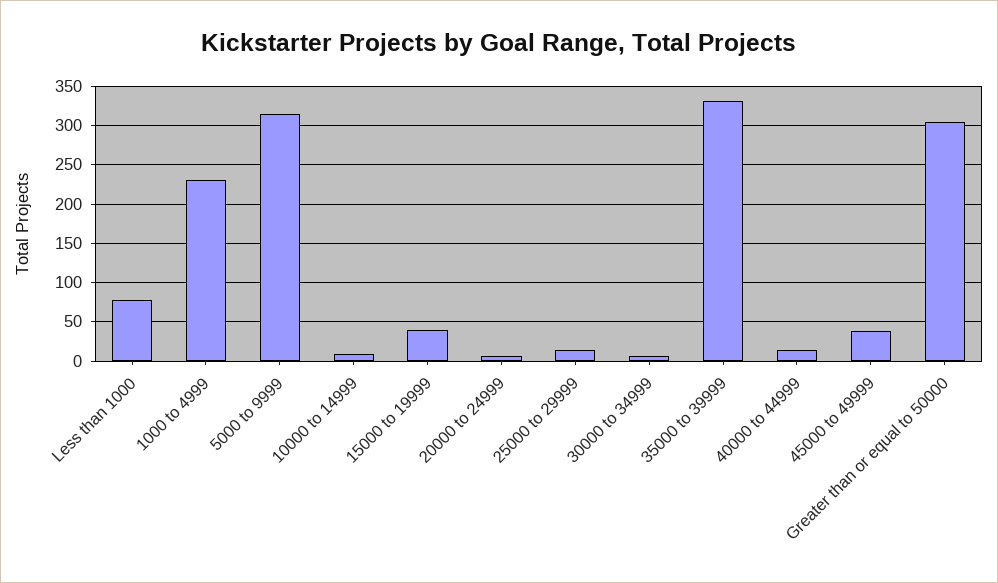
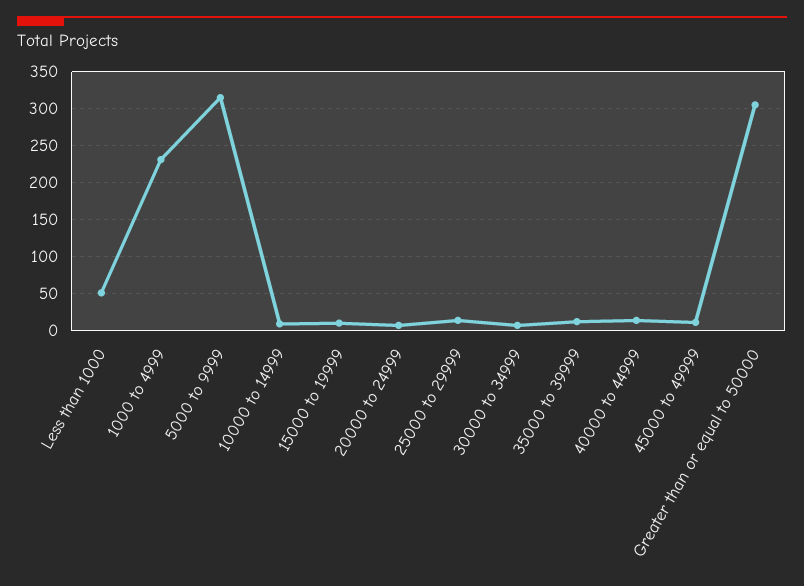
Less than 1000: 80 -> 50
15000 to 19999: 40 -> 10
35000 to 39999: 330 -> 10
45000 to 49999: 40 -> 10

